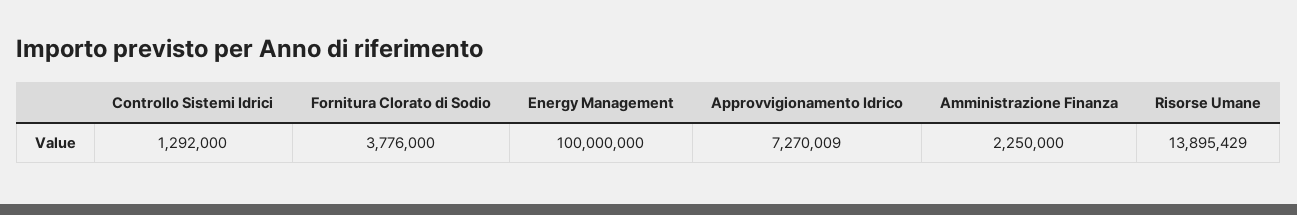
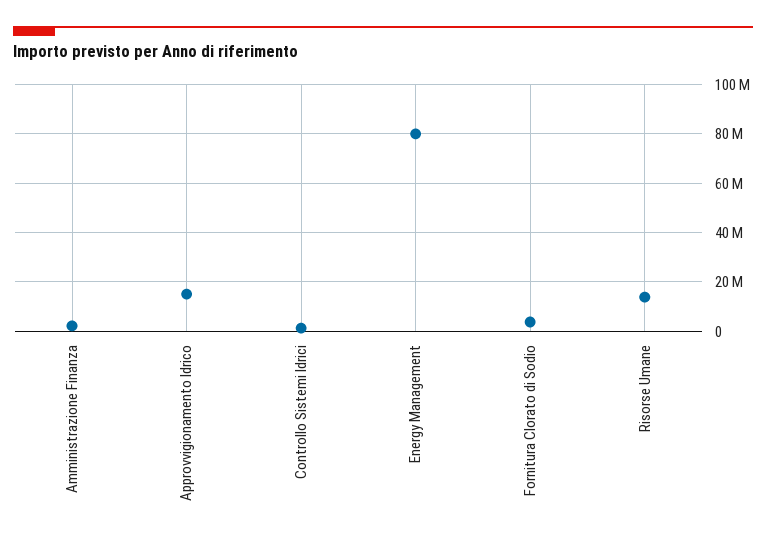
Energy Management: 100000000 -> 80000000
Approvvigionamento Idrico: 7270009 -> 15000000

